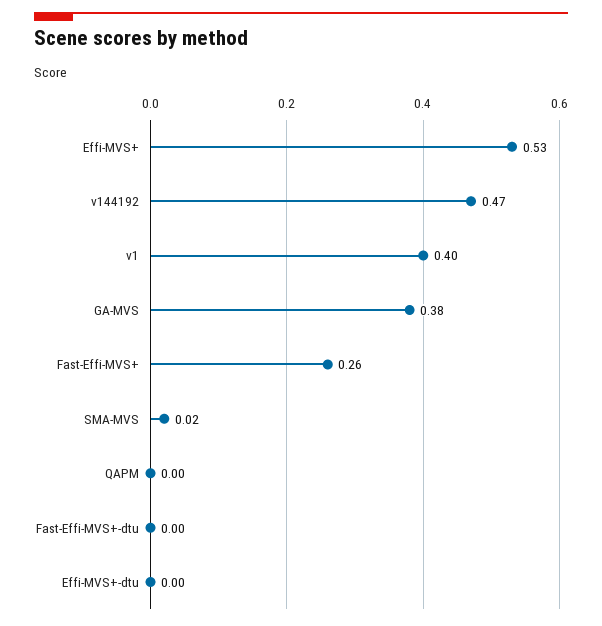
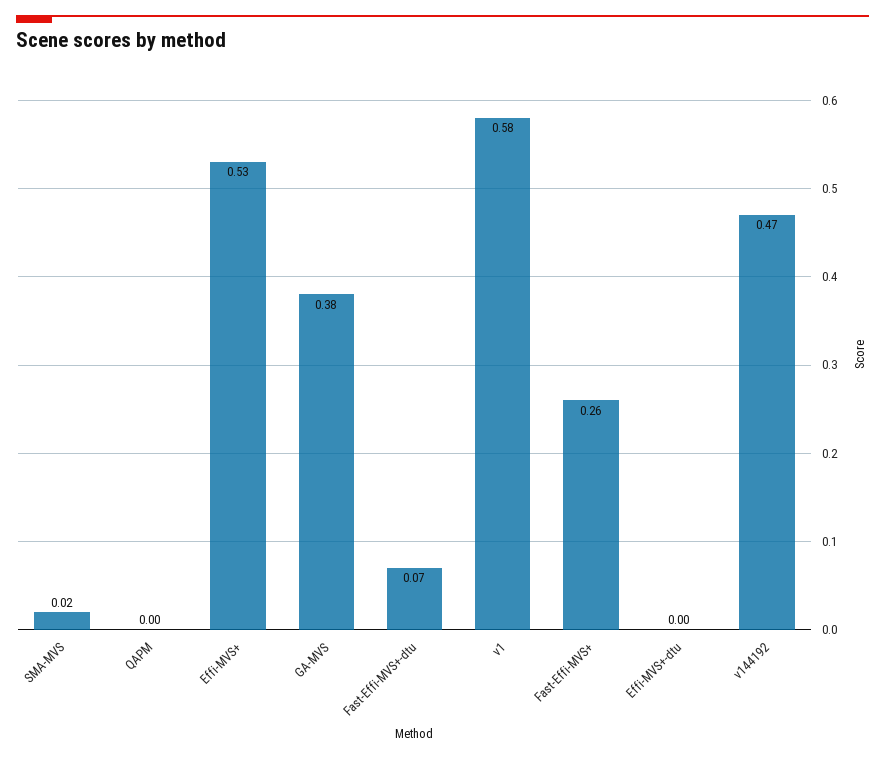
v1: 0.4 -> 0.58
Fast-Effi-MVS+-dtu: 0 -> 0.07

